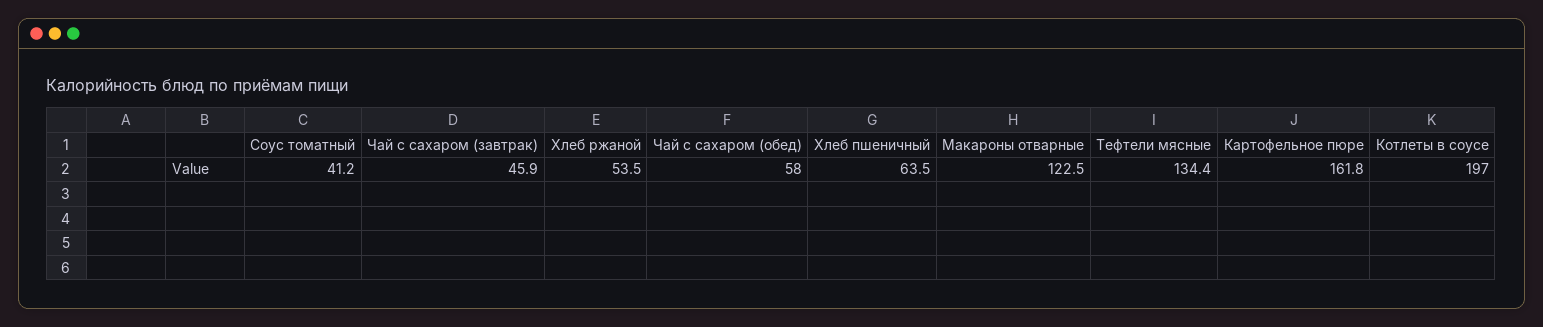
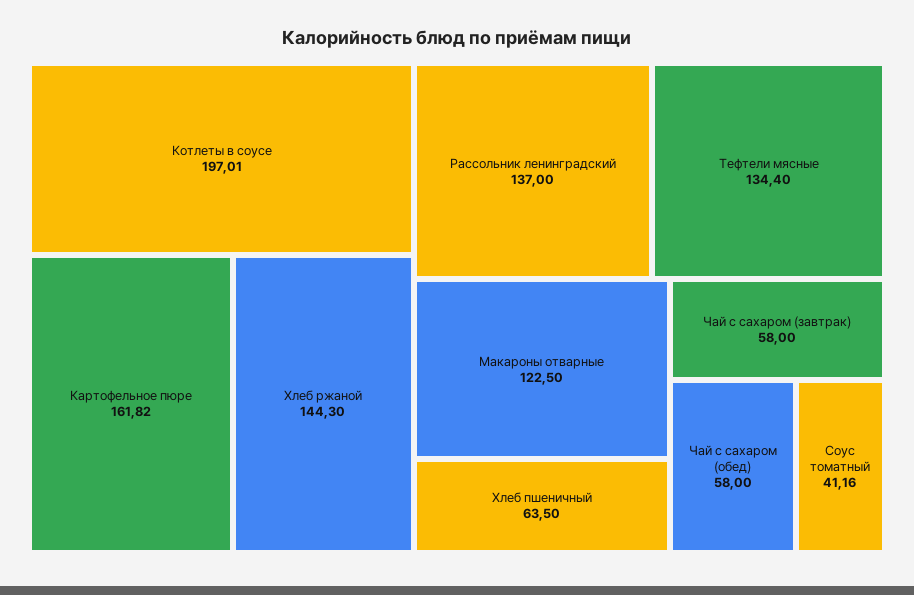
Чай с сахаром (завтрак): 45.9 -> 58
Хлеб ржаной: 53.5 -> 144.3
Рассольник ленинградский: none -> 137

